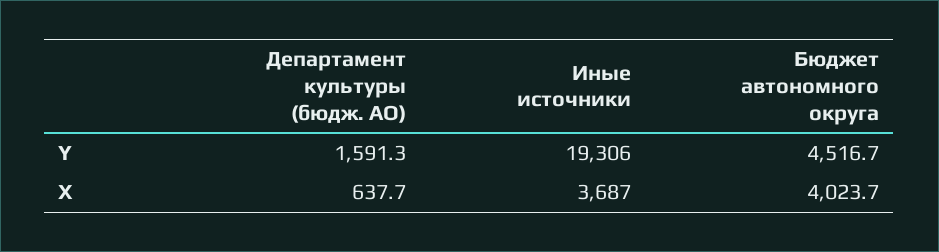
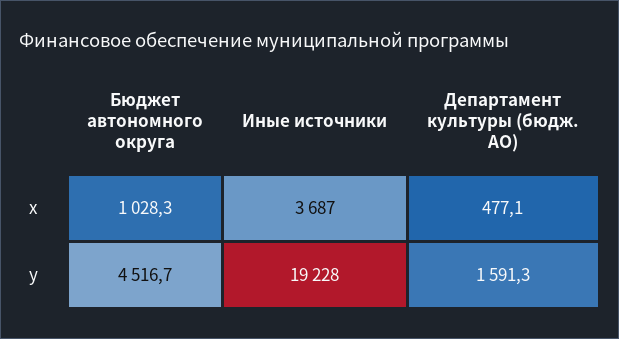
Иные источники, Y: 19306 -> 19228
Департамент культуры (бюдж. АО), X: 637.7 -> 477.1
Бюджет автономного округа, X: 4023.7 -> 1028.3

